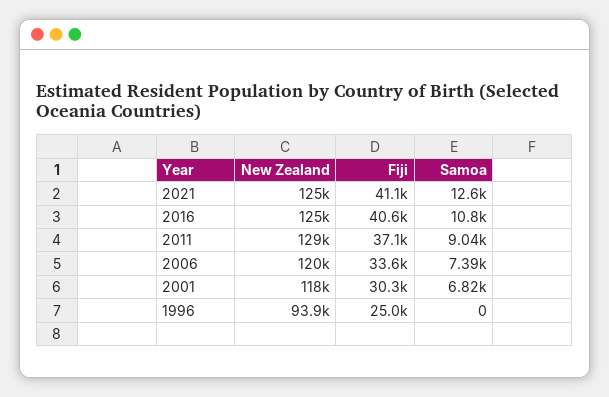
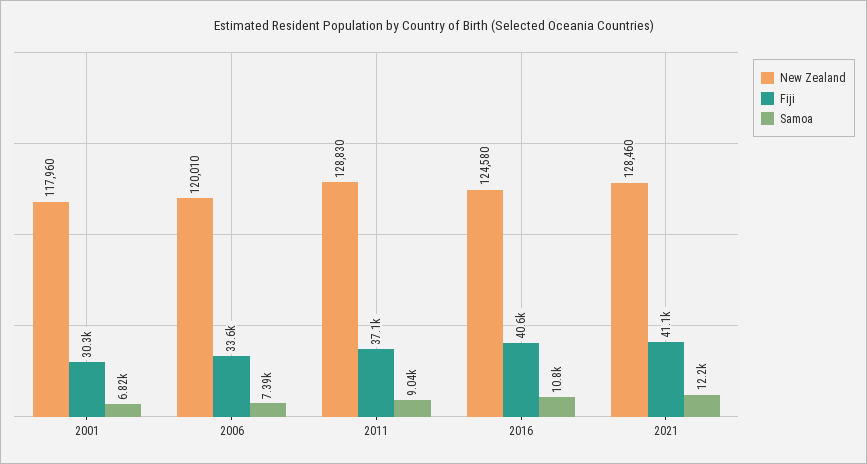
New Zealand, 2021: 125000 -> 128460
Samoa, 2021: 12600 -> 12200
New Zealand, 1996: 93900 -> none
Fiji, 1996: 25000 -> none
Samoa, 1996: 0 -> none

